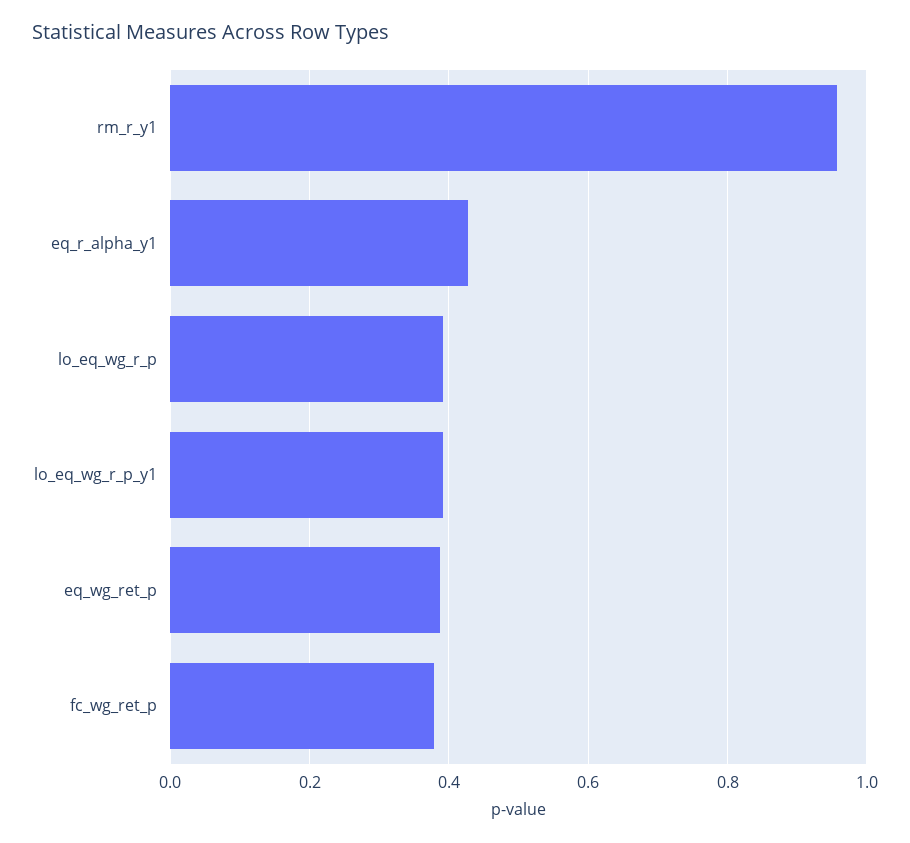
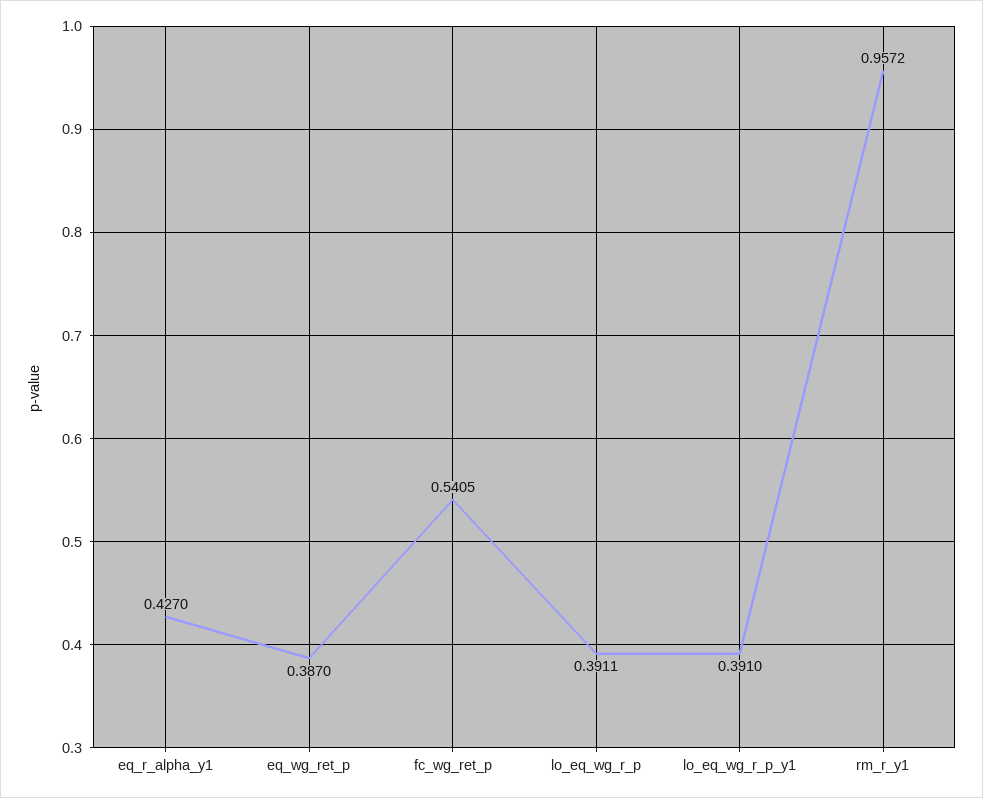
fc_wg_ret_p: 0.38 -> 0.5405

